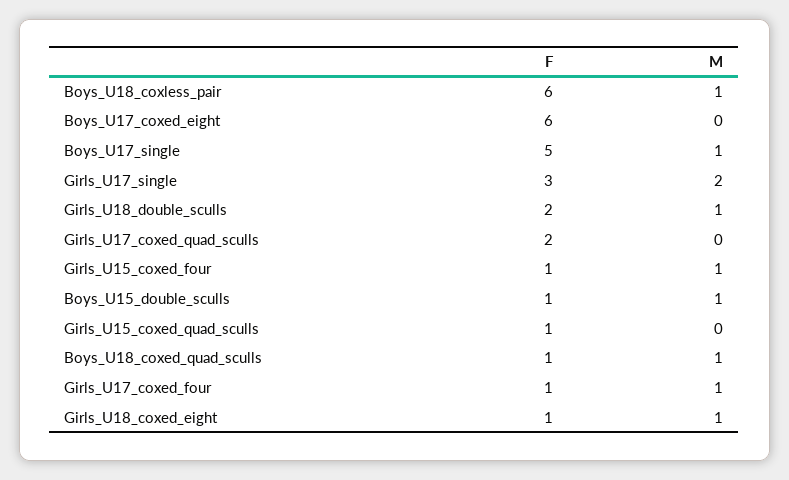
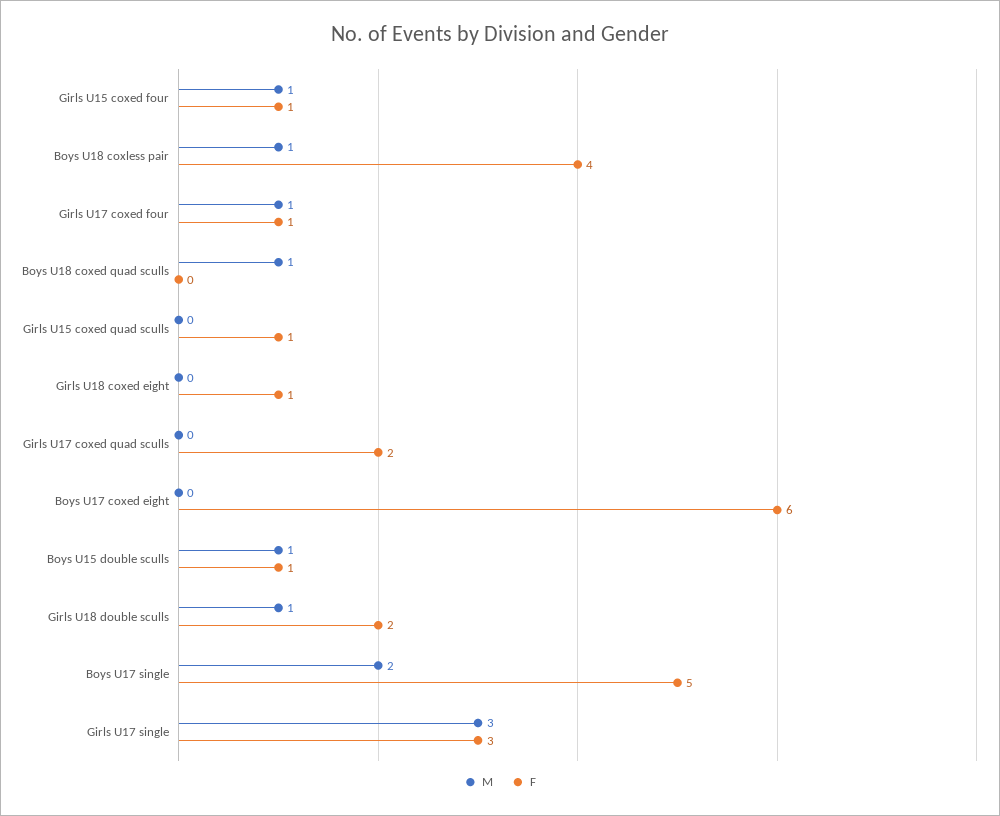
F, Boys_U18_coxless_pair: 6 -> 4
M, Boys_U17_single: 1 -> 2
M, Girls_U17_single: 2 -> 3
F, Boys_U18_coxed_quad_sculls: 1 -> 0
M, Girls_U18_coxed_eight: 1 -> 0

